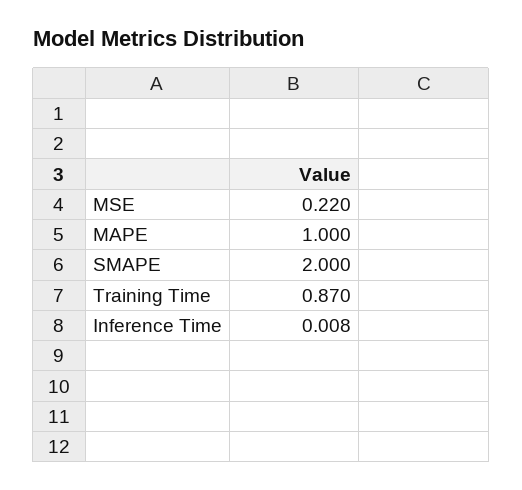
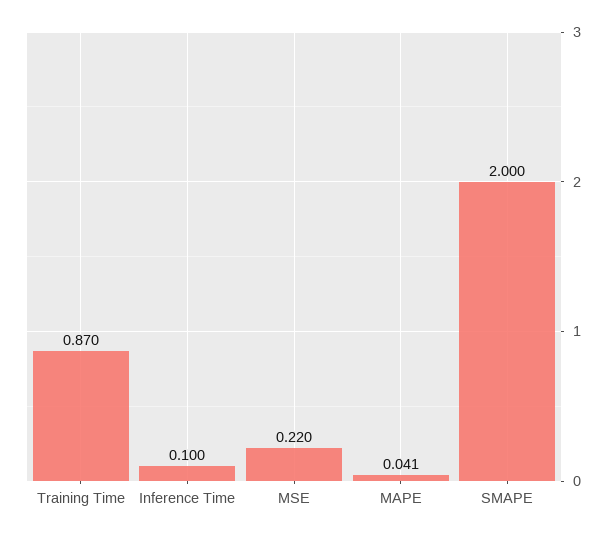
MAPE: 1 -> 0.041
Inference Time: 0.008 -> 0.1

